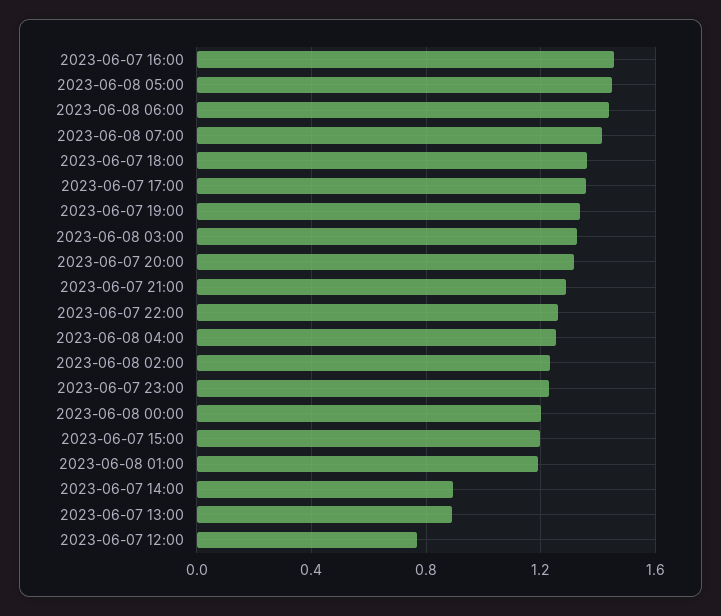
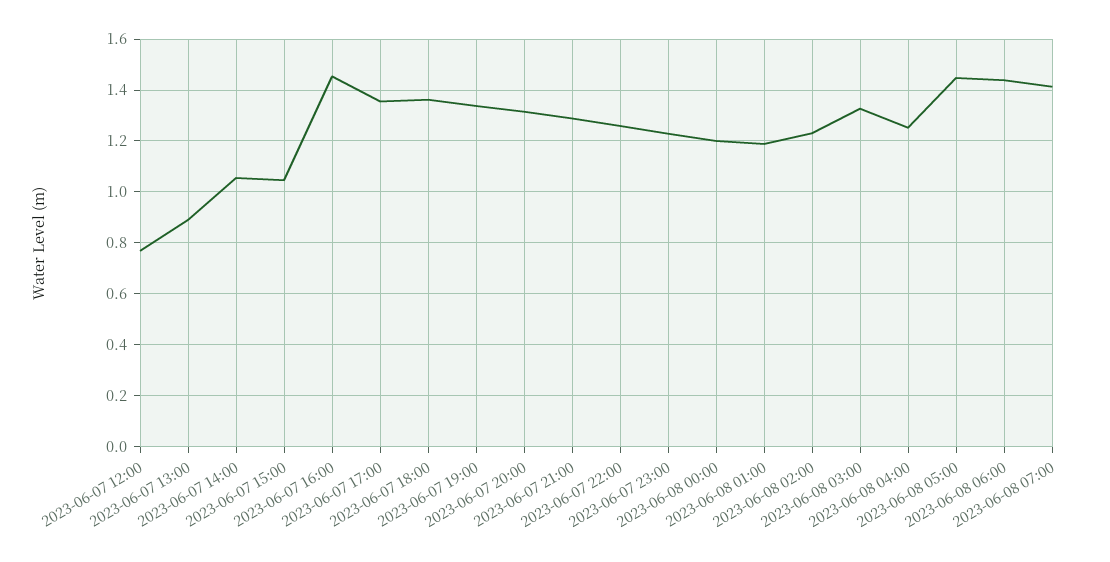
2023-06-07 15:00: 1.2 -> 1.05
2023-06-07 14:00: 0.9 -> 1.05

